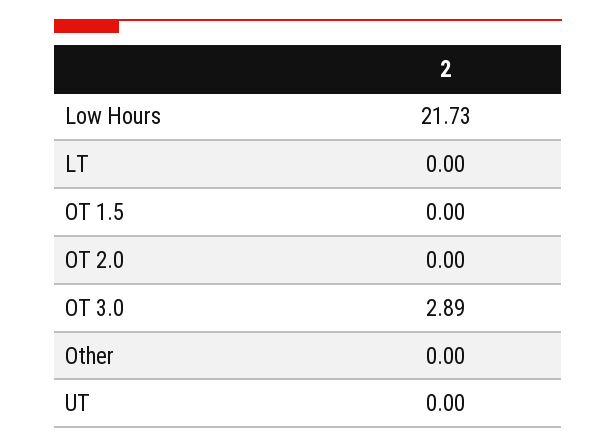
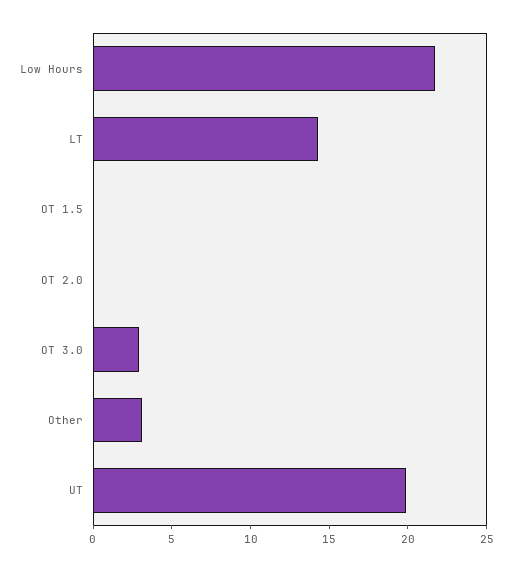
LT: 0 -> 14
Other: 0 -> 3
UT: 0 -> 20

